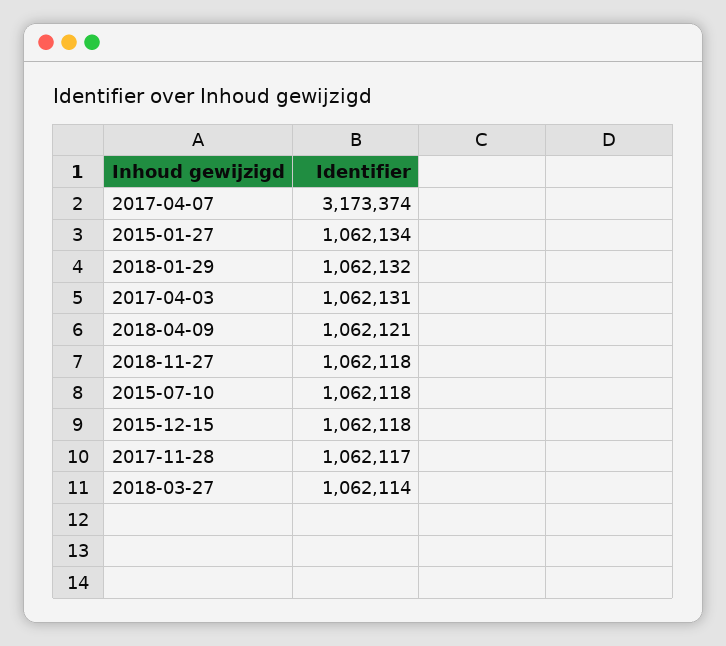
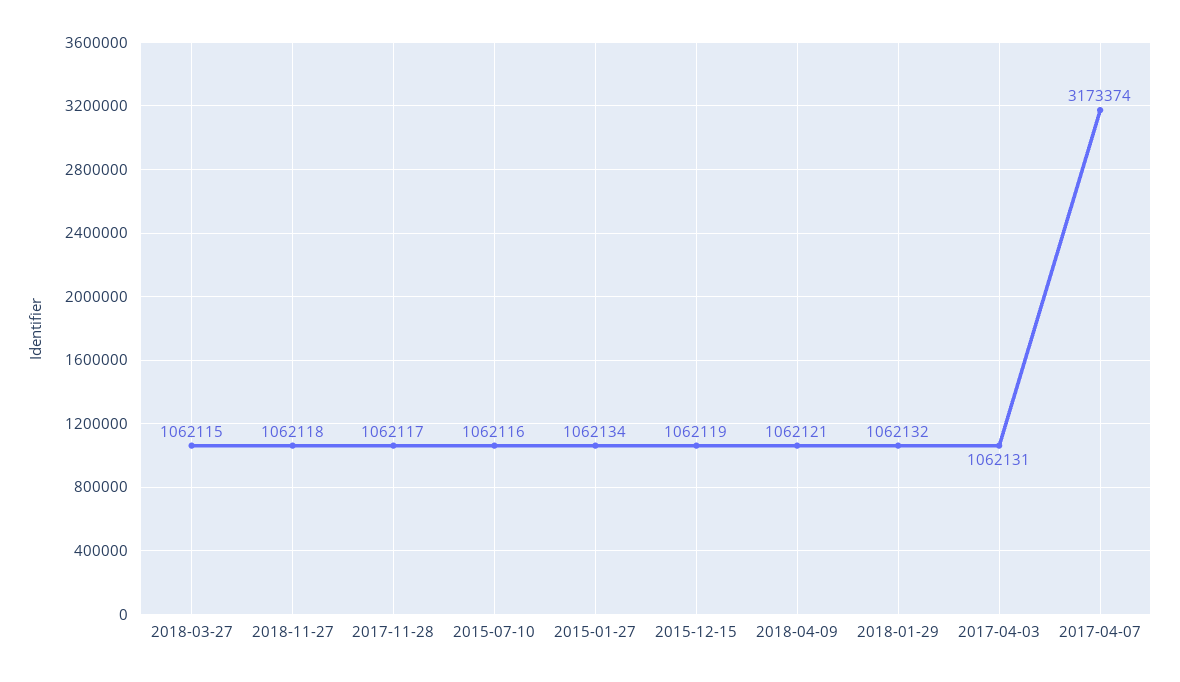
2015-07-10: 1062118 -> 1062116
2015-12-15: 1062118 -> 1062119
2018-03-27: 1062114 -> 1062115

